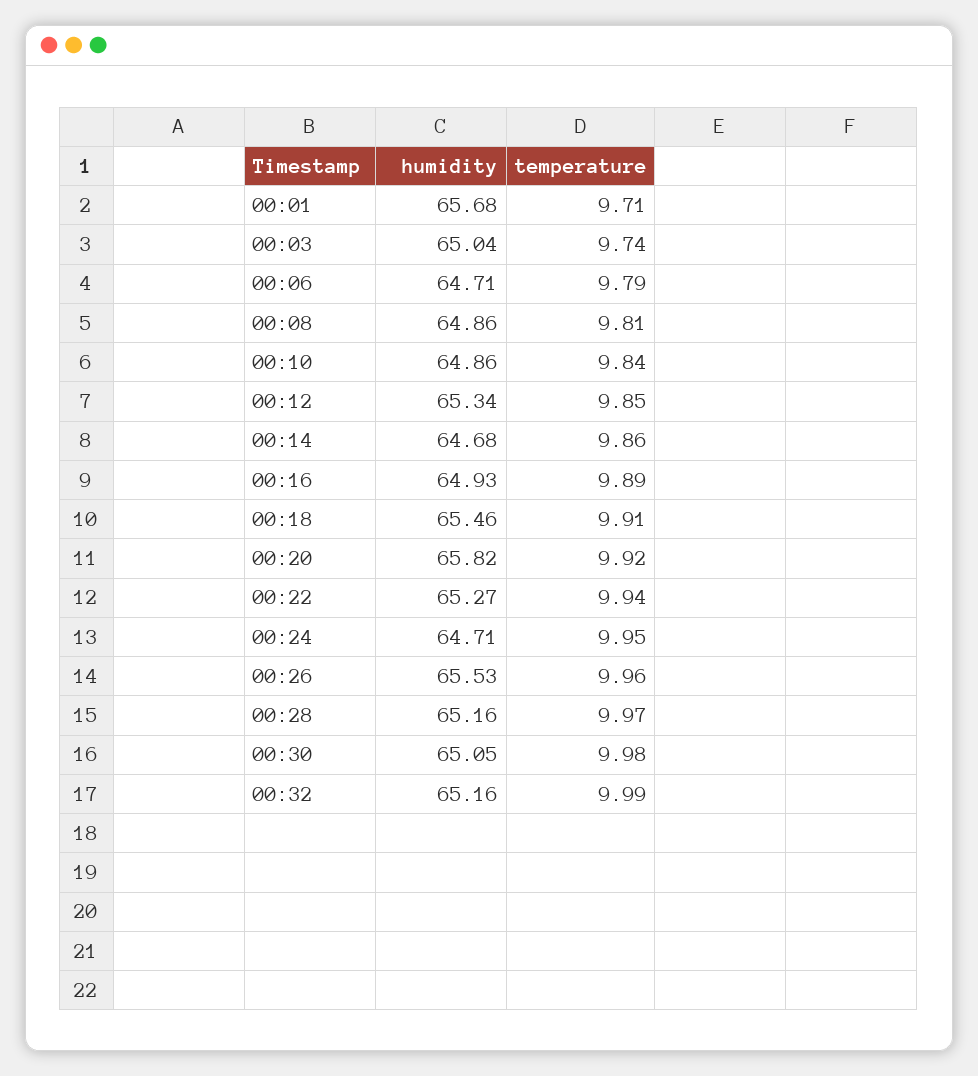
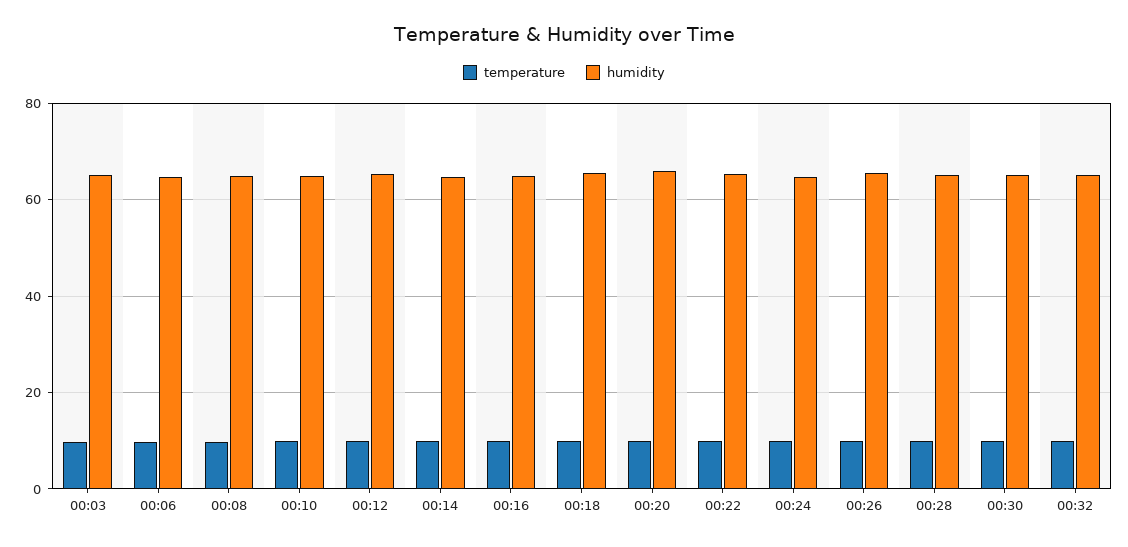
humidity, 00:01: 65.68 -> none
temperature, 00:01: 9.71 -> none

